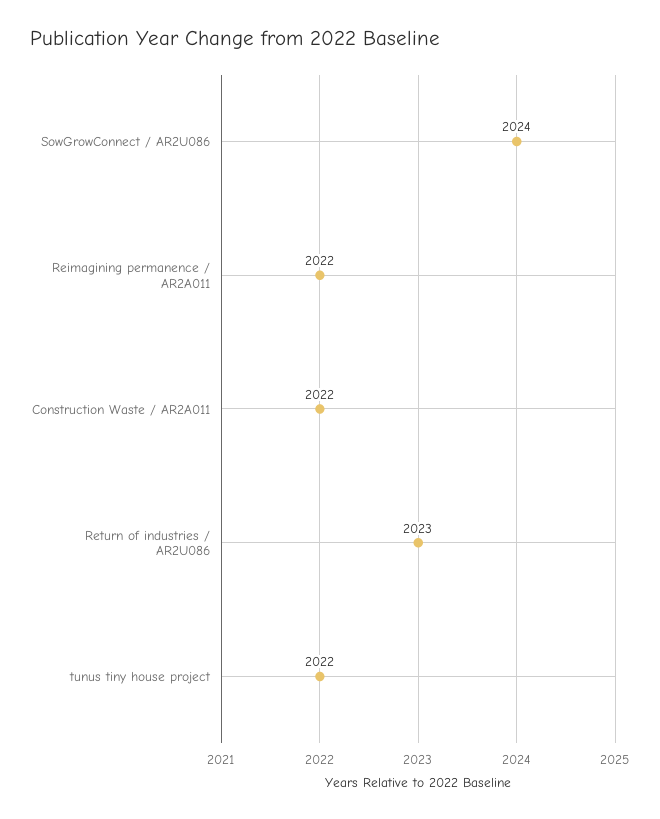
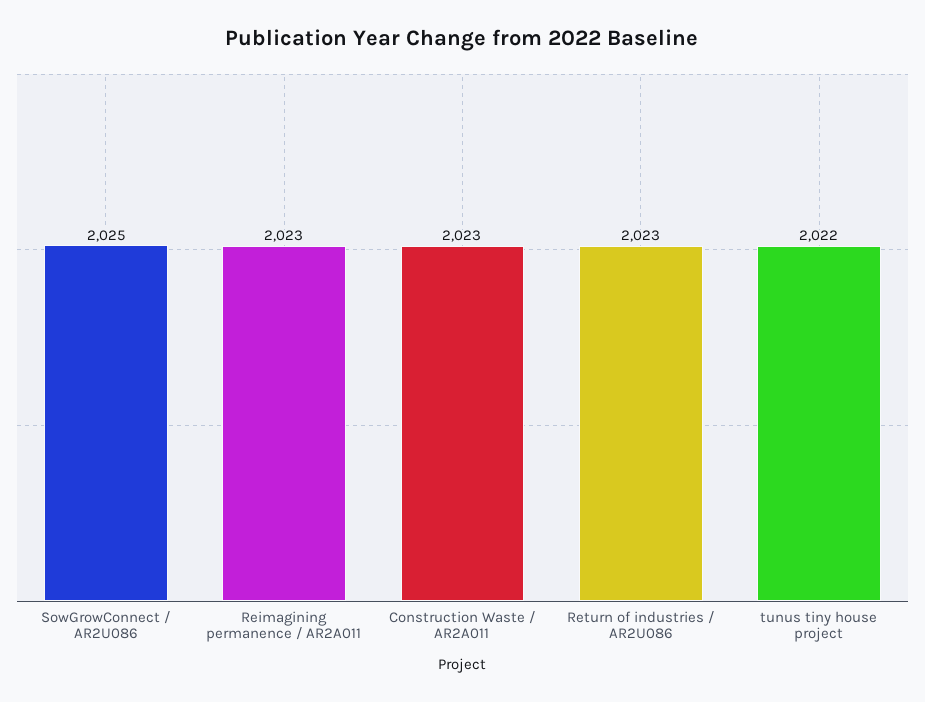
SowGrowConnect / AR2U086: 2024 -> 2025
Reimagining permanence / AR2A011: 2022 -> 2023
Construction Waste / AR2A011: 2022 -> 2023

